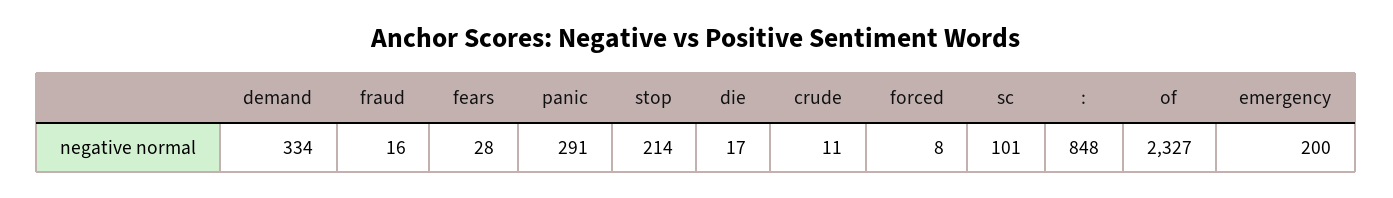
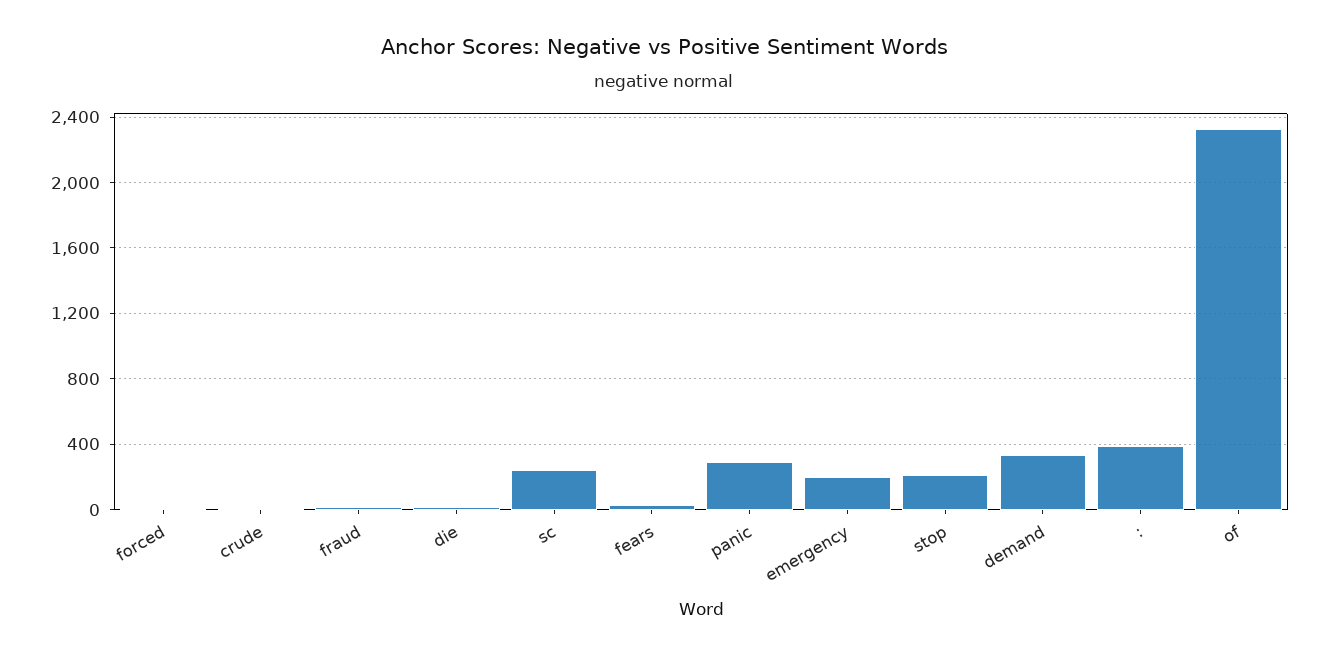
sc: 101 -> 250
:: 848 -> 400

